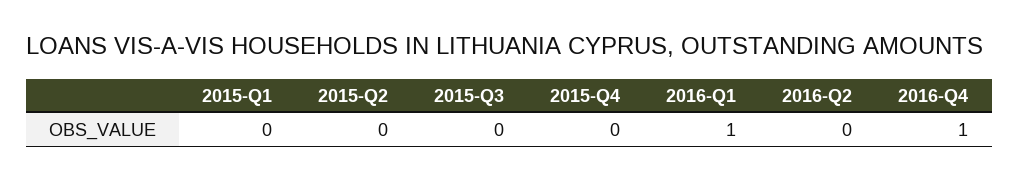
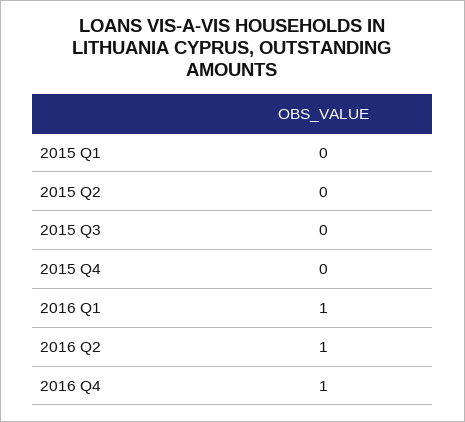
2016-Q2: 0 -> 1

